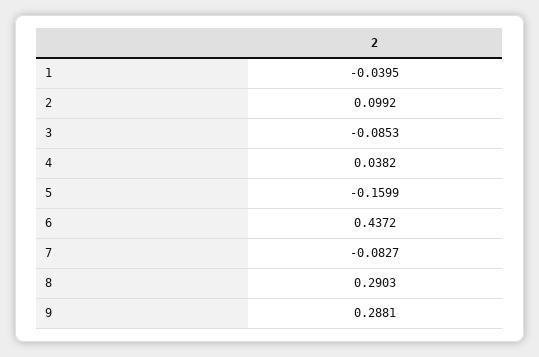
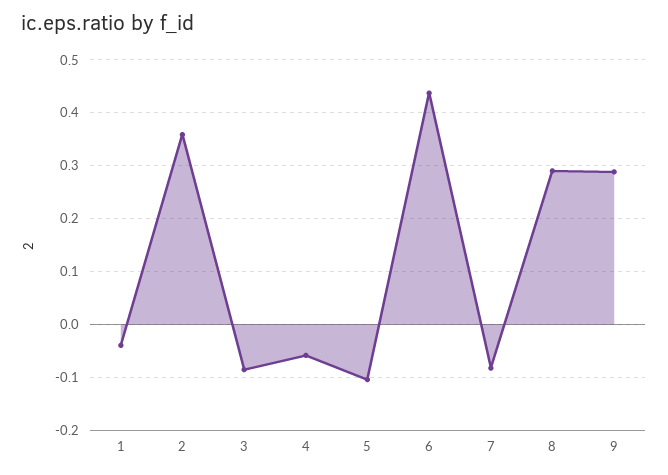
2: 0.0992 -> 0.36
4: 0.0382 -> -0.06
5: -0.1599 -> -0.1

